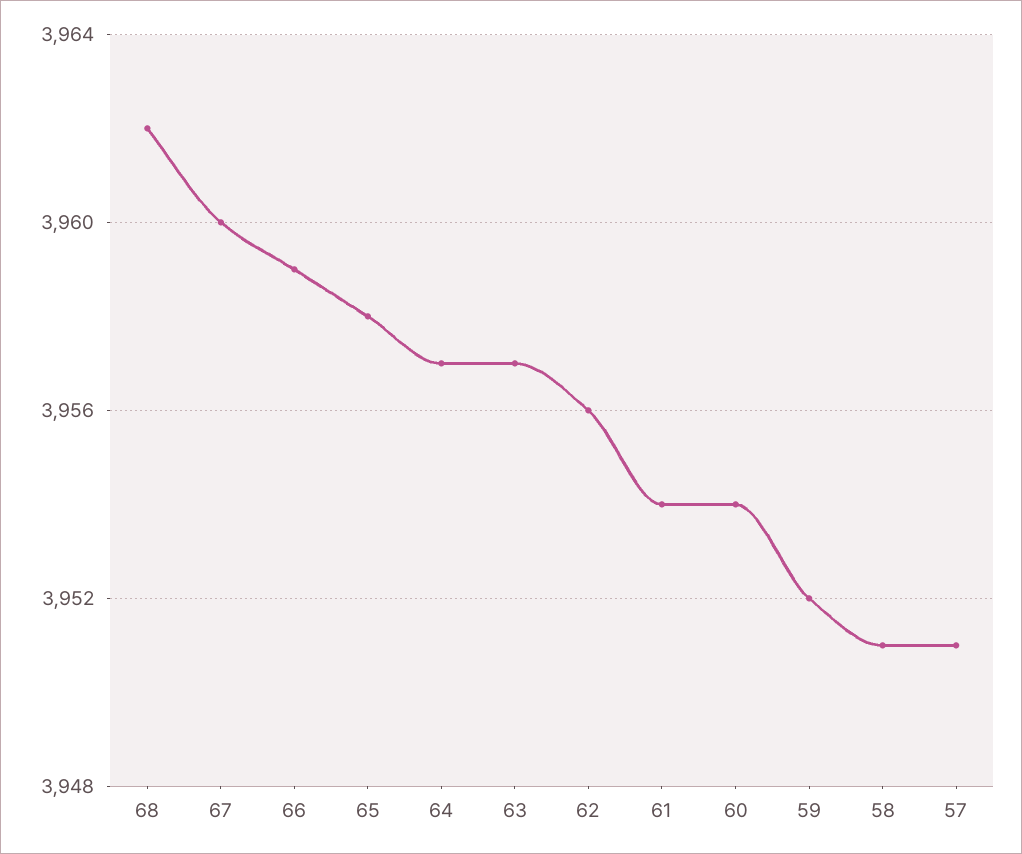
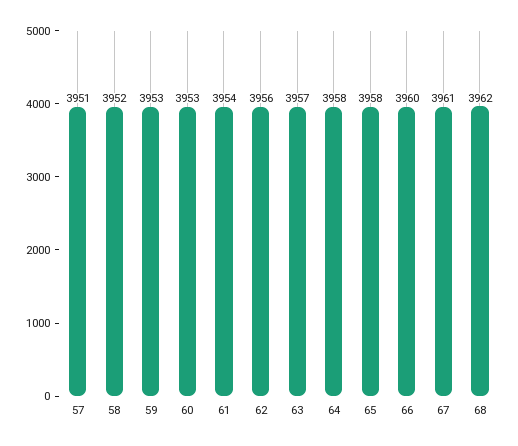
67: 3960 -> 3961
66: 3959 -> 3960
64: 3957 -> 3958
60: 3954 -> 3953
59: 3952 -> 3953
58: 3951 -> 3952

